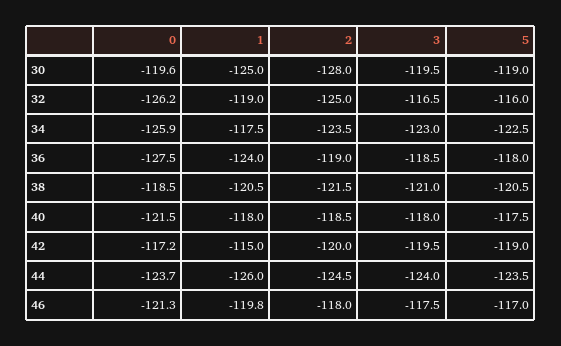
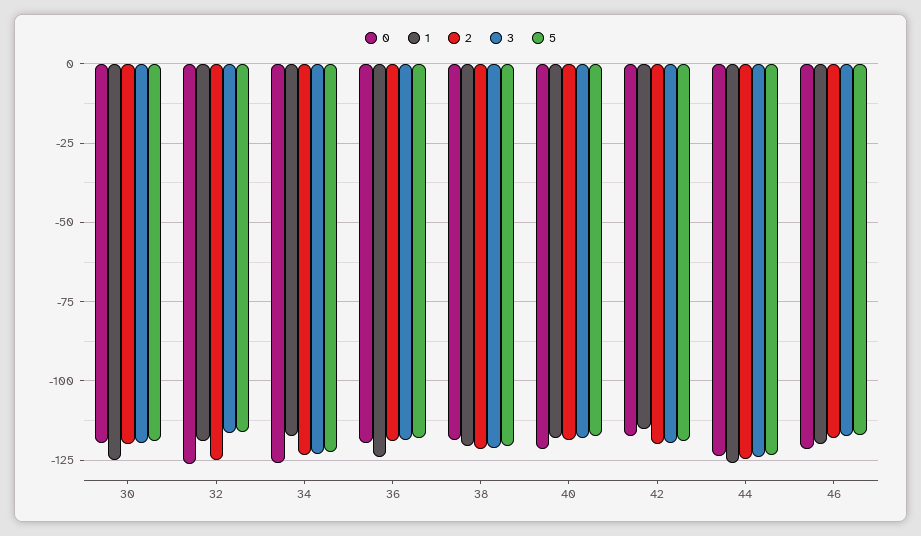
2, 30: -128 -> -120
0, 36: -127.5 -> -120

